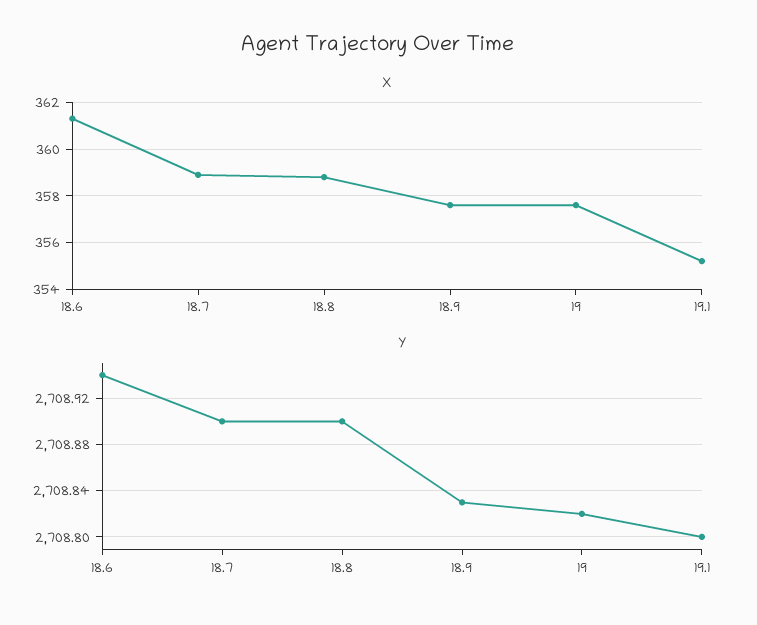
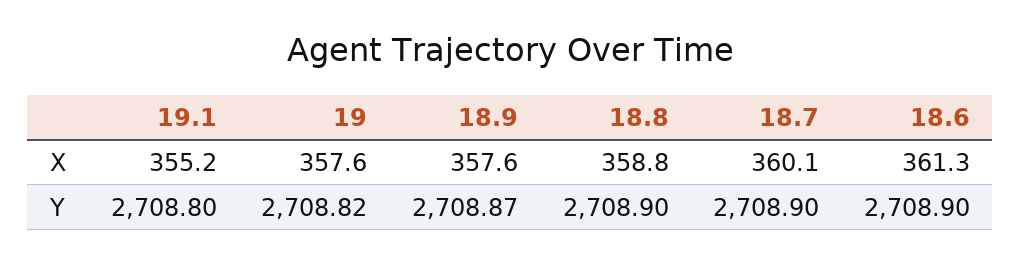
X, 18.7: 359 -> 360.1
Y, 18.6: 2708.94 -> 2708.9
Y, 18.9: 2708.83 -> 2708.87

